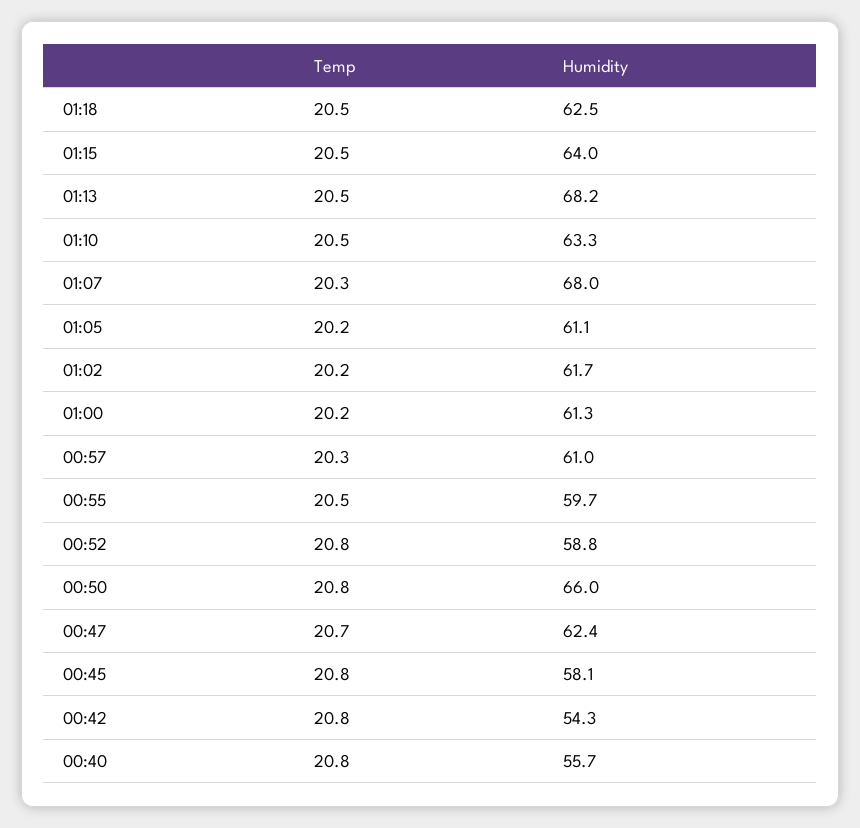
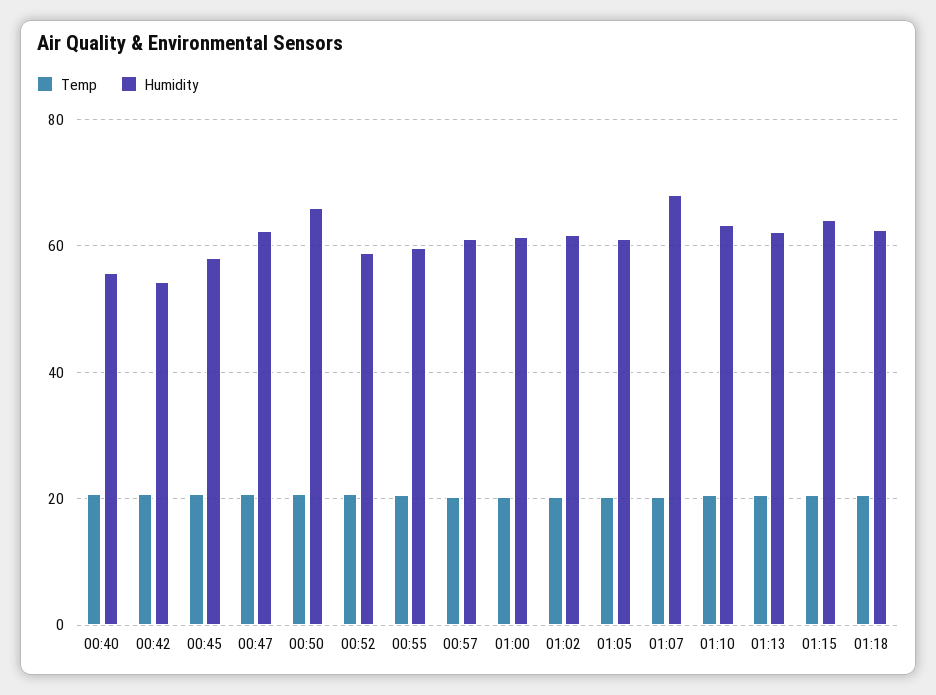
Humidity, 01:13: 68.2 -> 62

